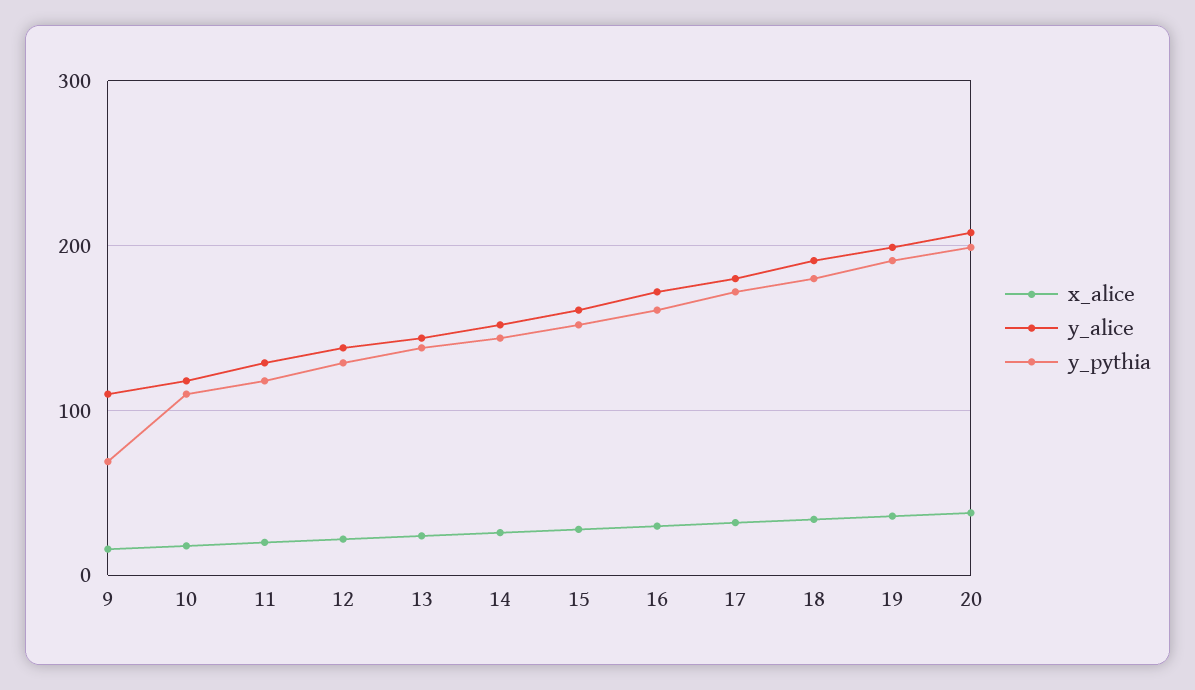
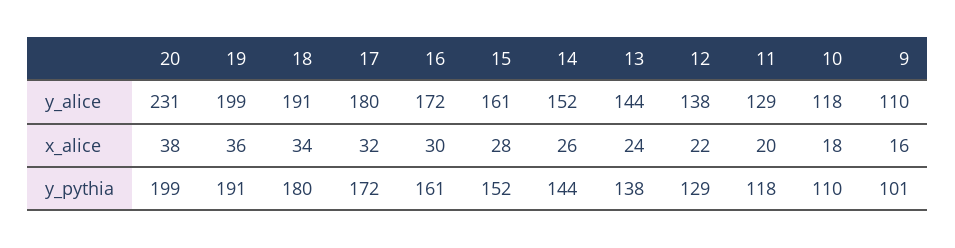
y_pythia, 9: 70 -> 101
y_alice, 20: 210 -> 231

